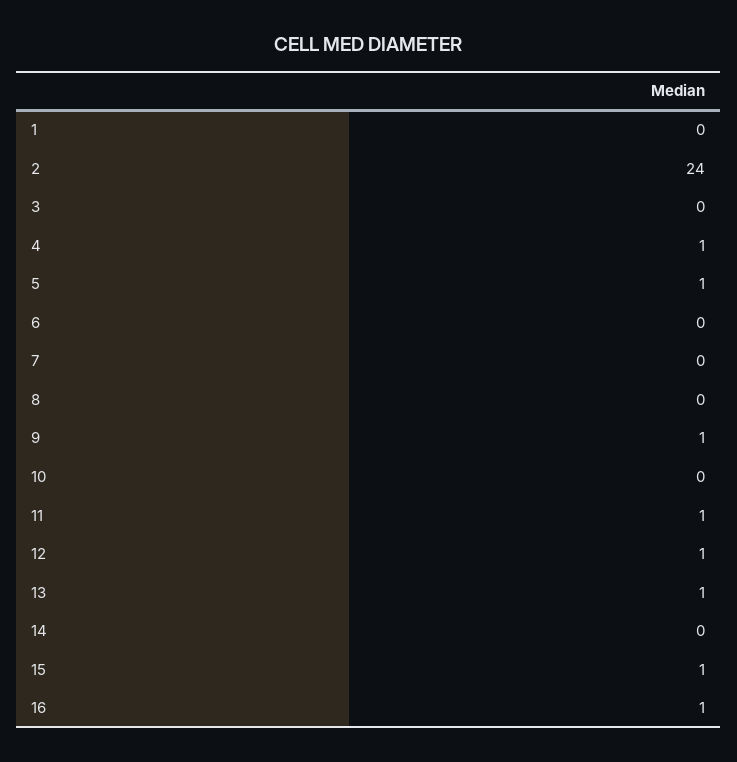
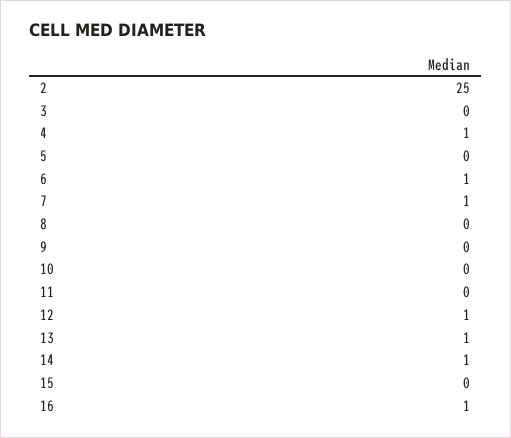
1: 0 -> none
2: 24 -> 25
5: 1 -> 0
6: 0 -> 1
7: 0 -> 1
9: 1 -> 0
11: 1 -> 0
14: 0 -> 1
15: 1 -> 0

